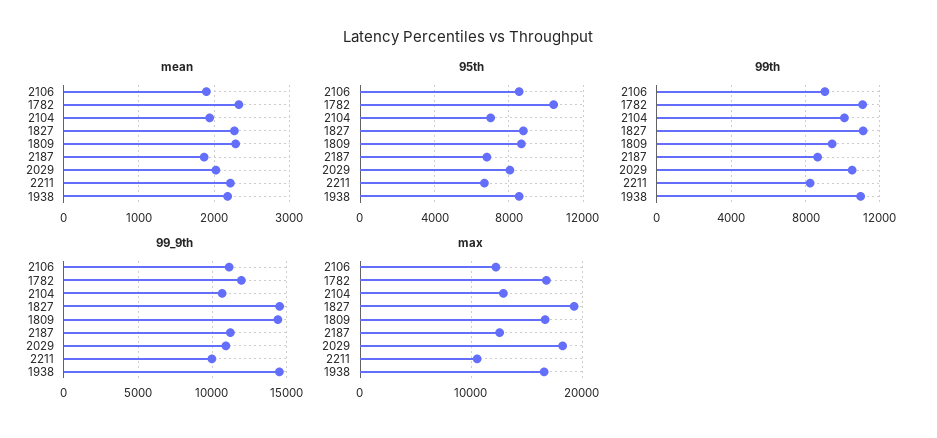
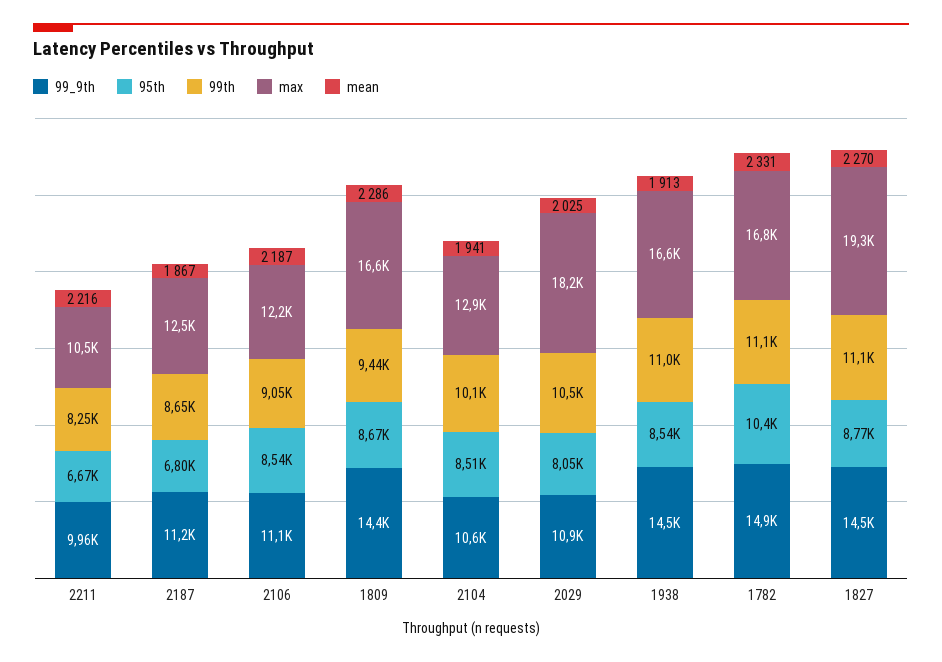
mean, 2106: 1900 -> 2187
mean, 1938: 2200 -> 1913
95th, 2104: 7000 -> 8510
99_9th, 1782: 12000 -> 14900

